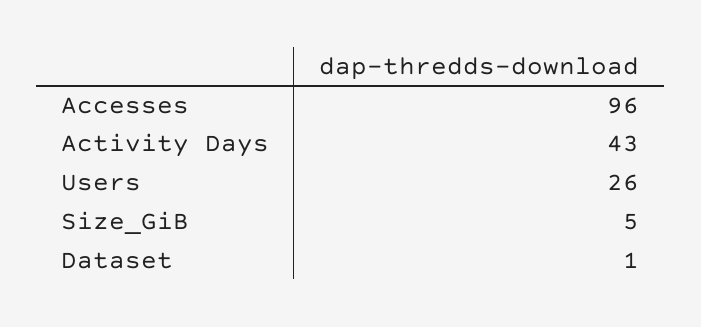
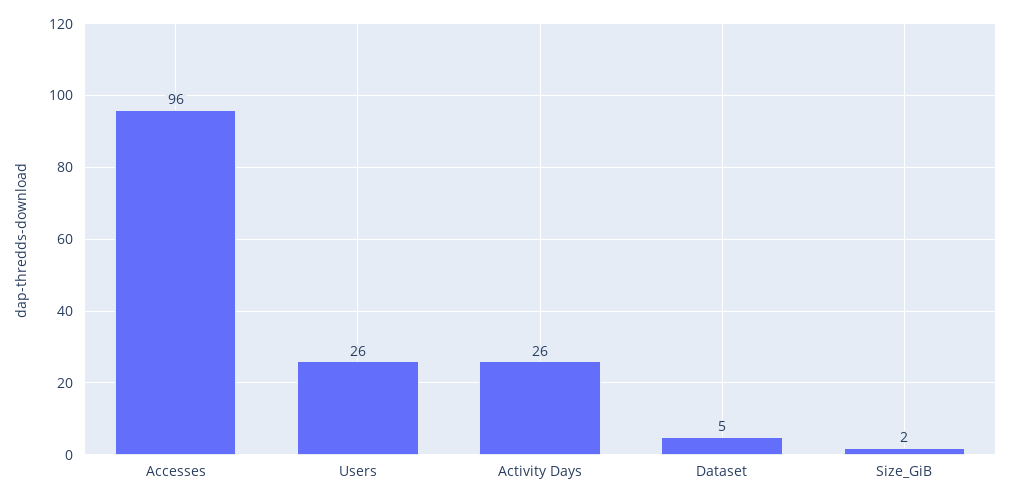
Activity Days: 43 -> 26
Size_GiB: 5 -> 2
Dataset: 1 -> 5

